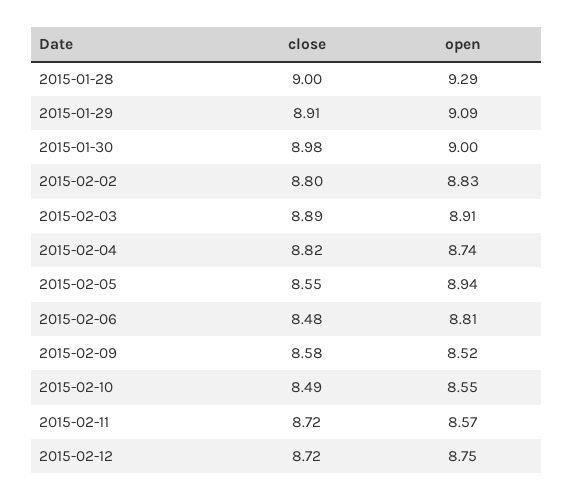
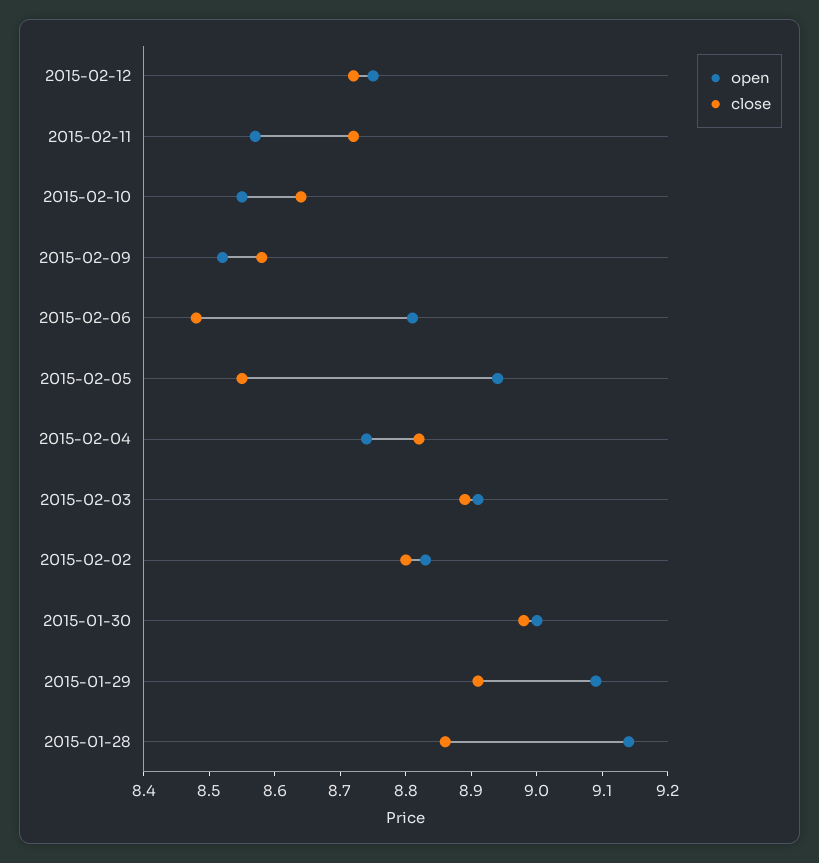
close, 2015-01-28: 9 -> 8.85
open, 2015-01-28: 9.29 -> 9.15
close, 2015-02-10: 8.49 -> 8.65

